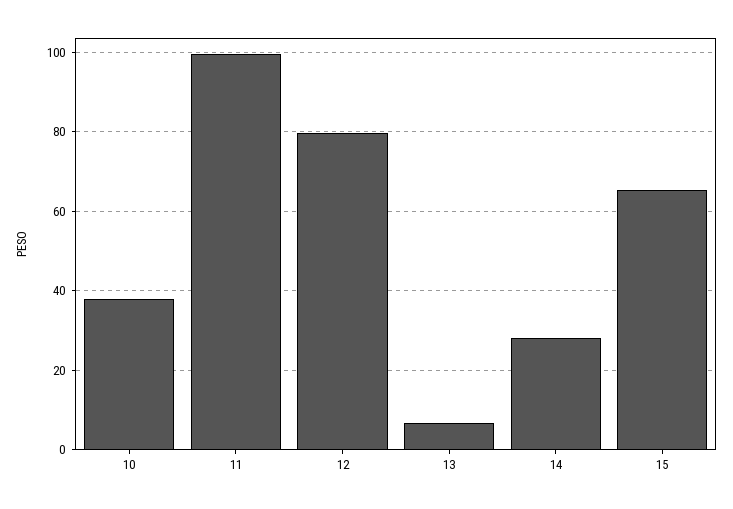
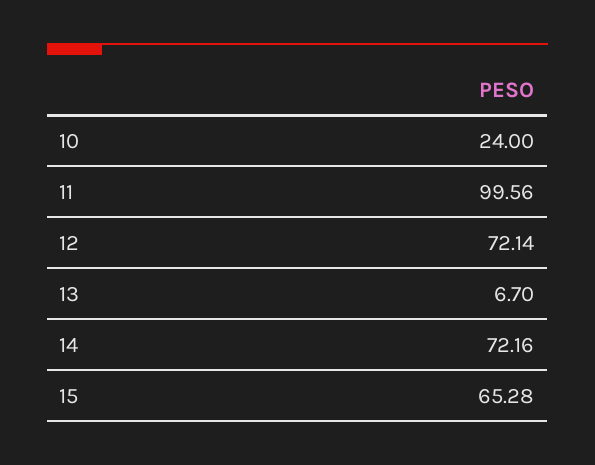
10: 38 -> 24
12: 80 -> 72.14
14: 28 -> 72.16

